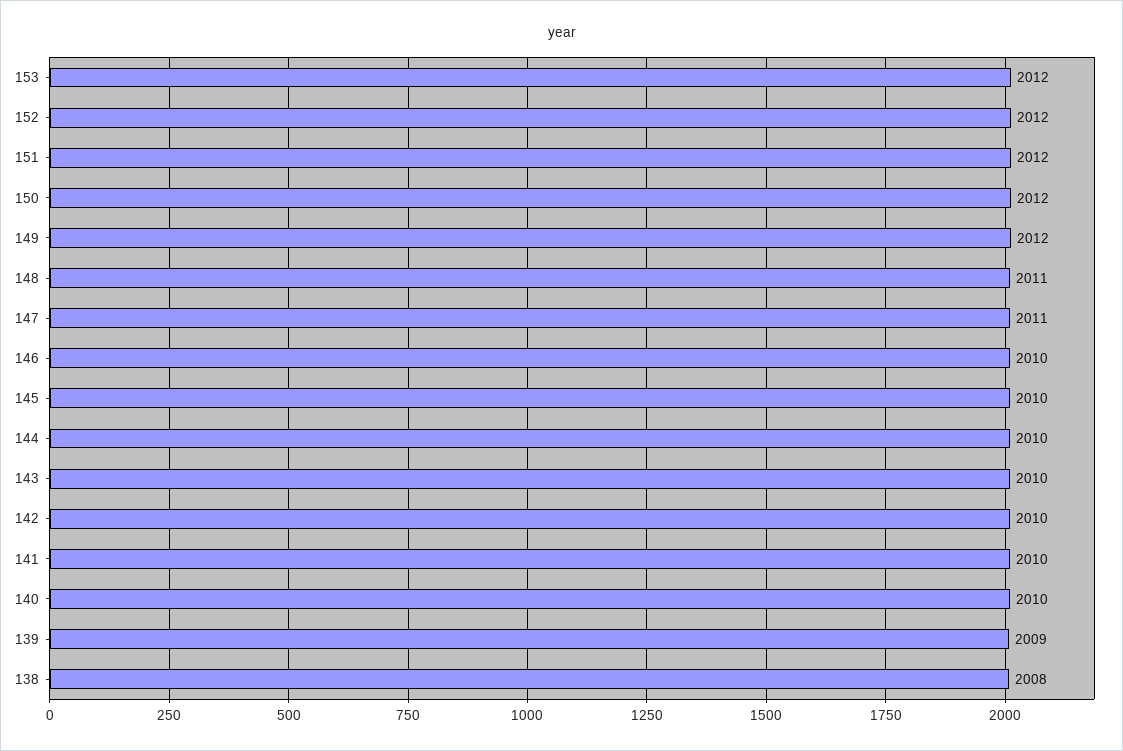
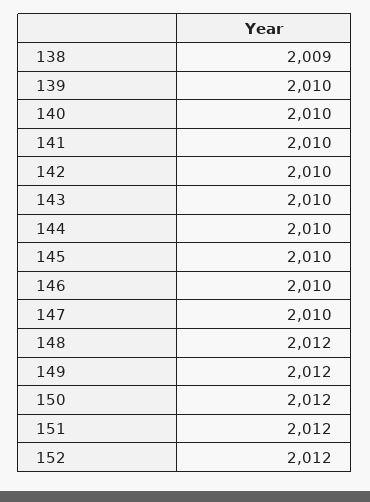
153: 2012 -> none
148: 2011 -> 2012
147: 2011 -> 2010
139: 2009 -> 2010
138: 2008 -> 2009

